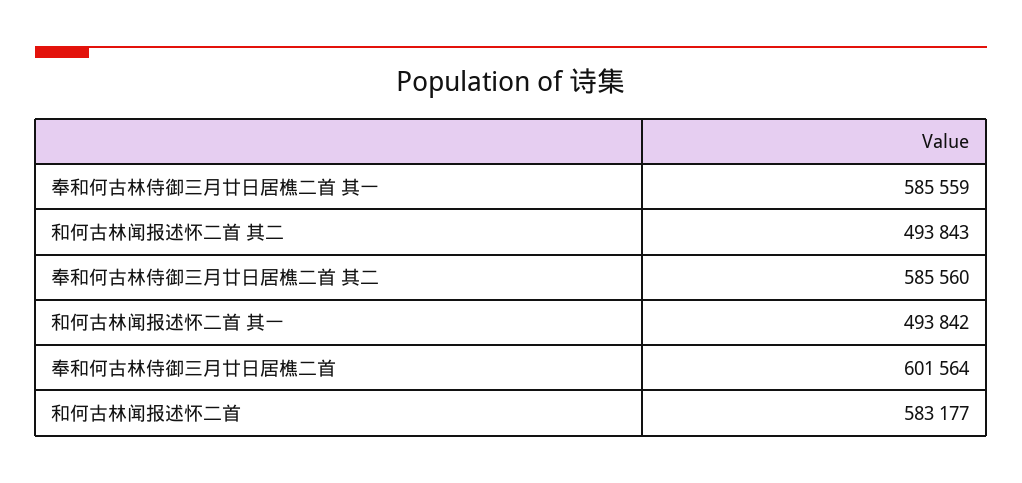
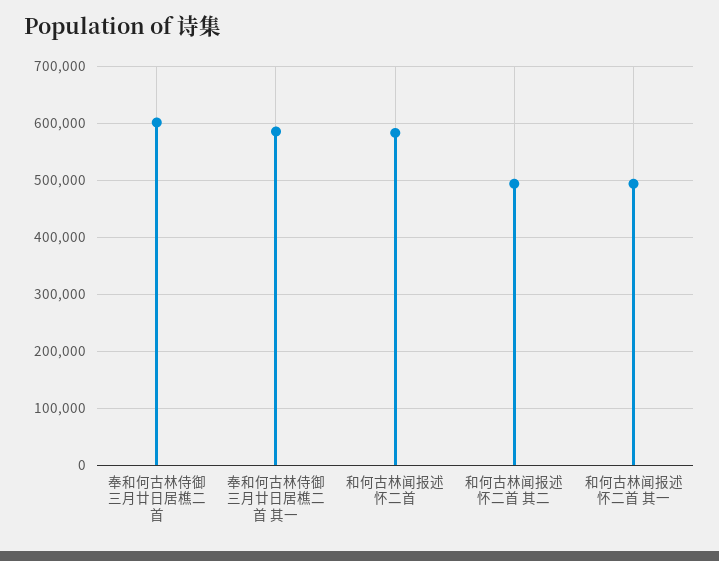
奉和何古林侍御三月廿日居樵二首 其二: 585560 -> none

